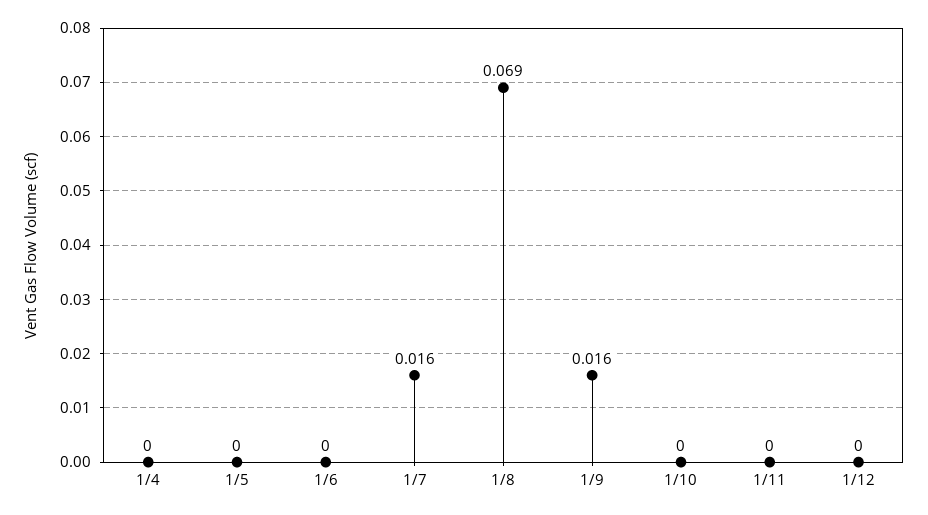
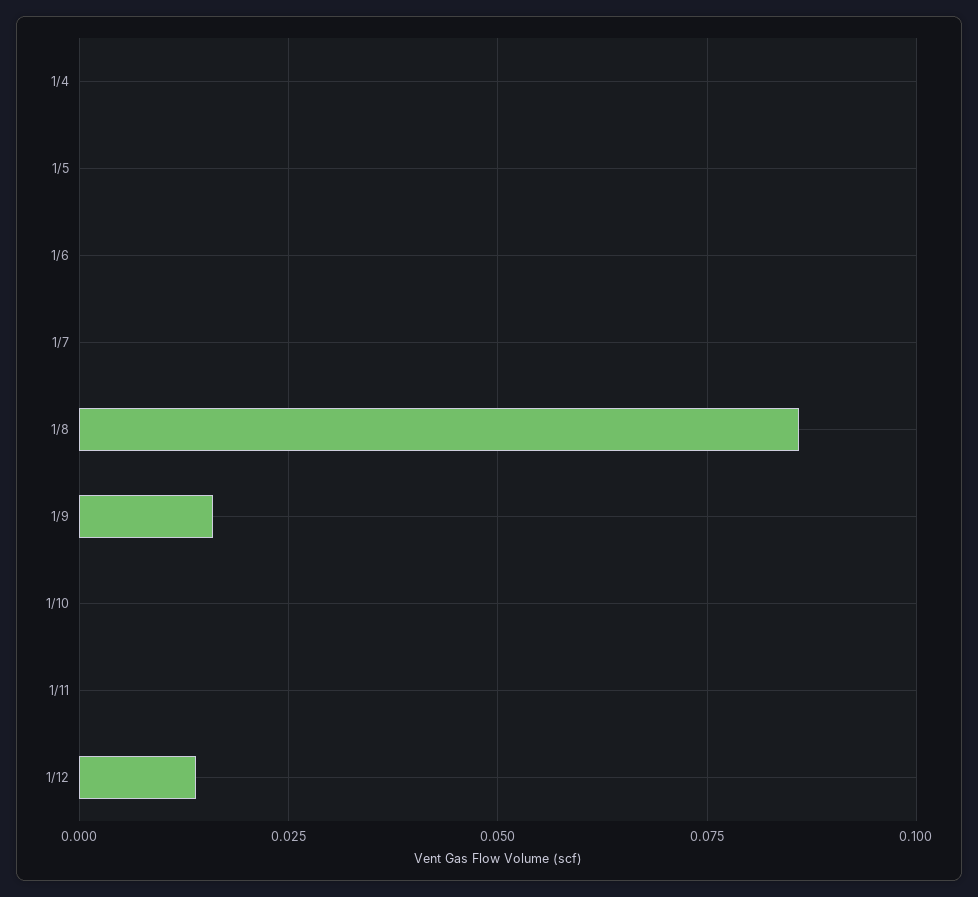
1/7: 0.016 -> 0
1/8: 0.069 -> 0.085
1/12: 0 -> 0.015

